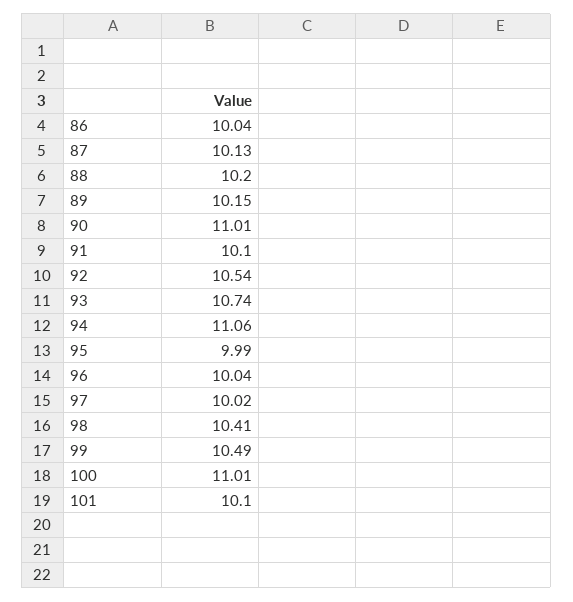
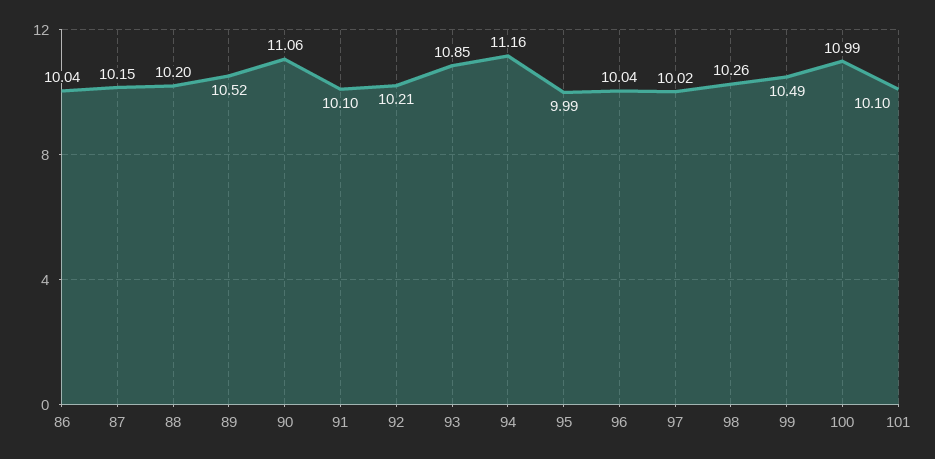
87: 10.13 -> 10.15
89: 10.15 -> 10.52
90: 11.01 -> 11.06
92: 10.54 -> 10.21
93: 10.74 -> 10.85
94: 11.06 -> 11.16
98: 10.41 -> 10.26
100: 11.01 -> 10.99

